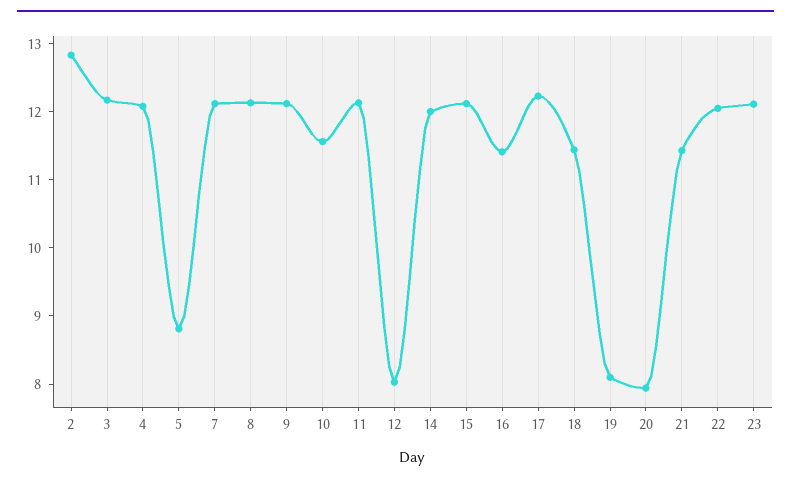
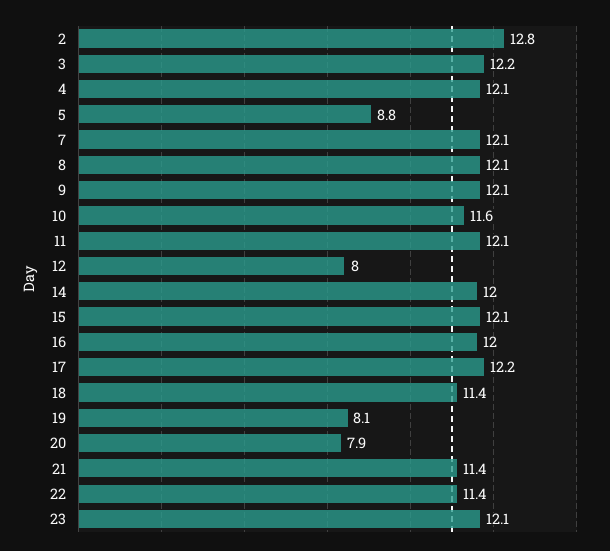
16: 11.4 -> 12
22: 12 -> 11.4

